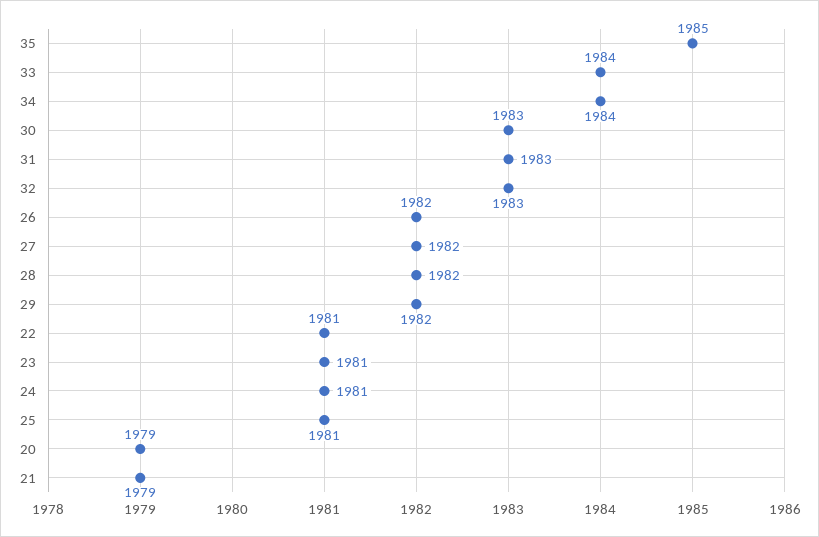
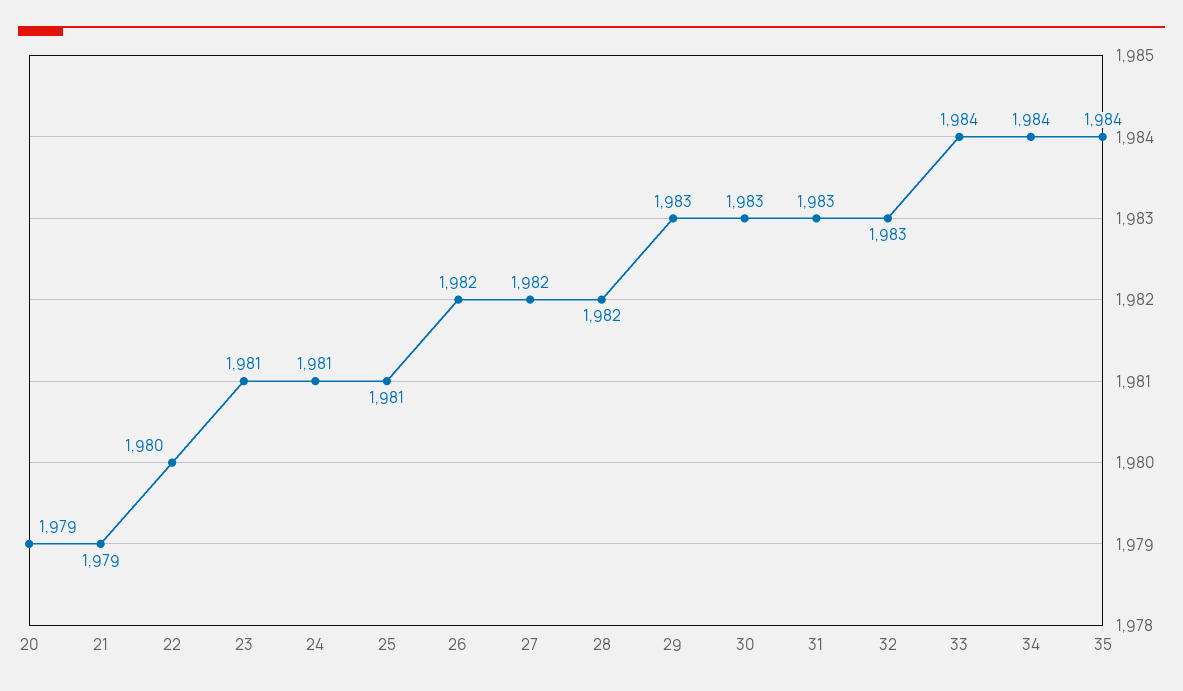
35: 1985 -> 1984
29: 1982 -> 1983
22: 1981 -> 1980

